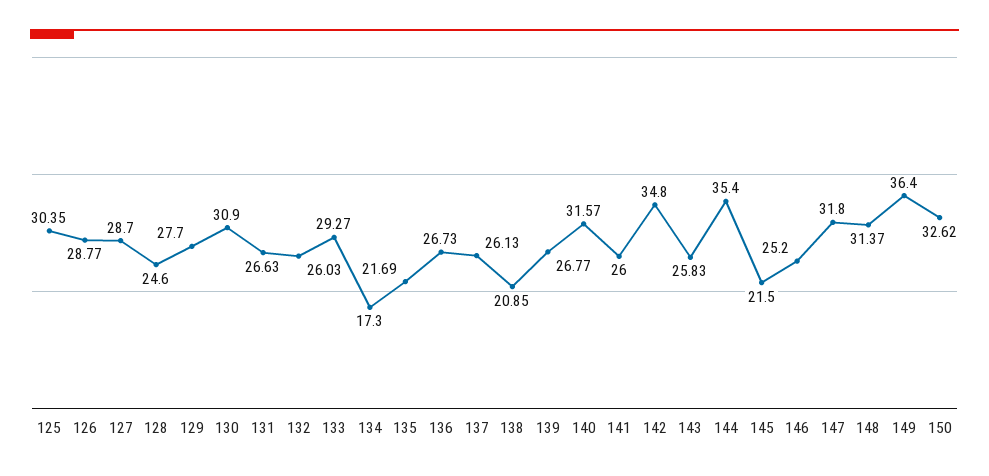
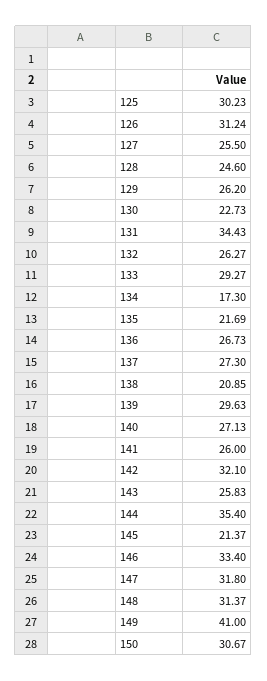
125: 30.35 -> 30.23
126: 28.77 -> 31.24
127: 28.7 -> 25.5
129: 27.7 -> 26.2
130: 30.9 -> 22.73
131: 26.63 -> 34.43
132: 26.03 -> 26.27
137: 26.13 -> 27.3
139: 26.77 -> 29.63
140: 31.57 -> 27.13
142: 34.8 -> 32.1
145: 21.5 -> 21.37
146: 25.2 -> 33.4
149: 36.4 -> 41
150: 32.62 -> 30.67

